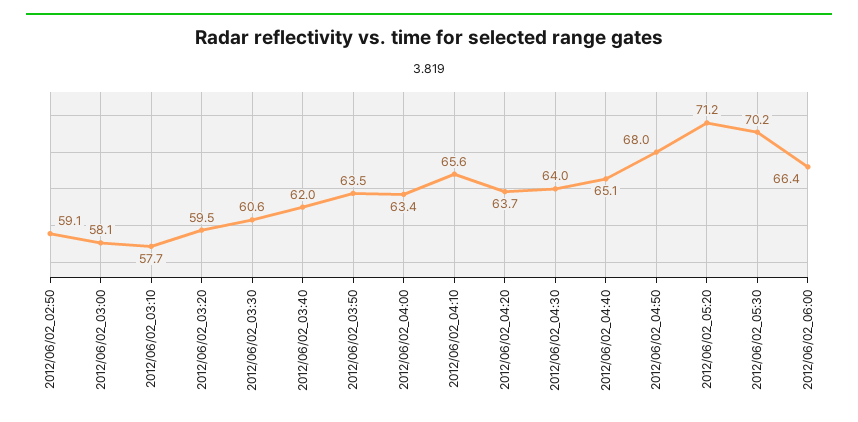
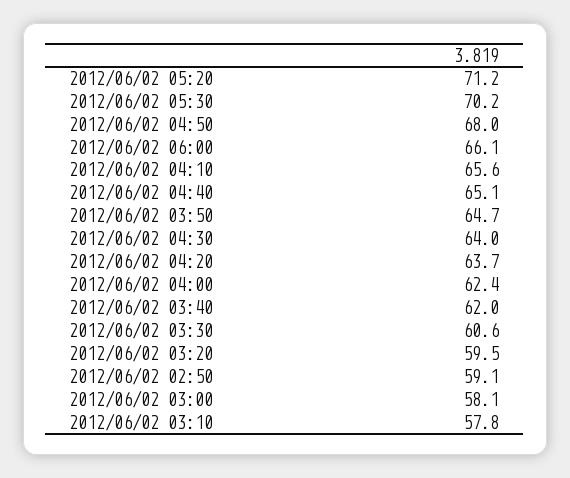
2012/06/02_03:10: 57.7 -> 57.8
2012/06/02_03:50: 63.5 -> 64.7
2012/06/02_04:00: 63.4 -> 62.4
2012/06/02_06:00: 66.4 -> 66.1

